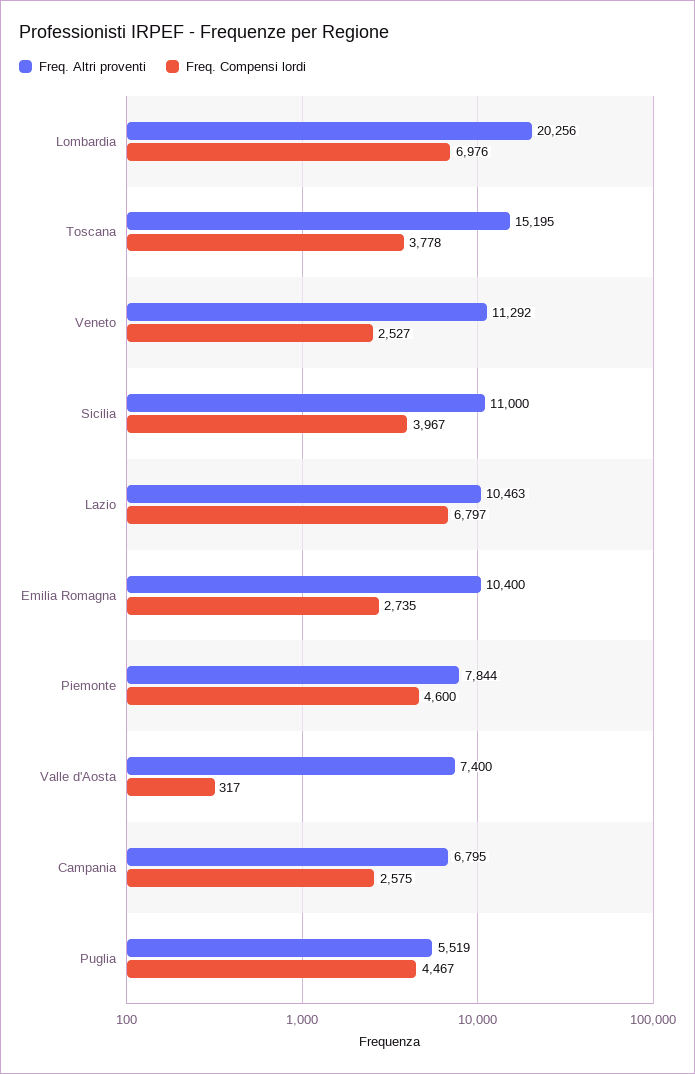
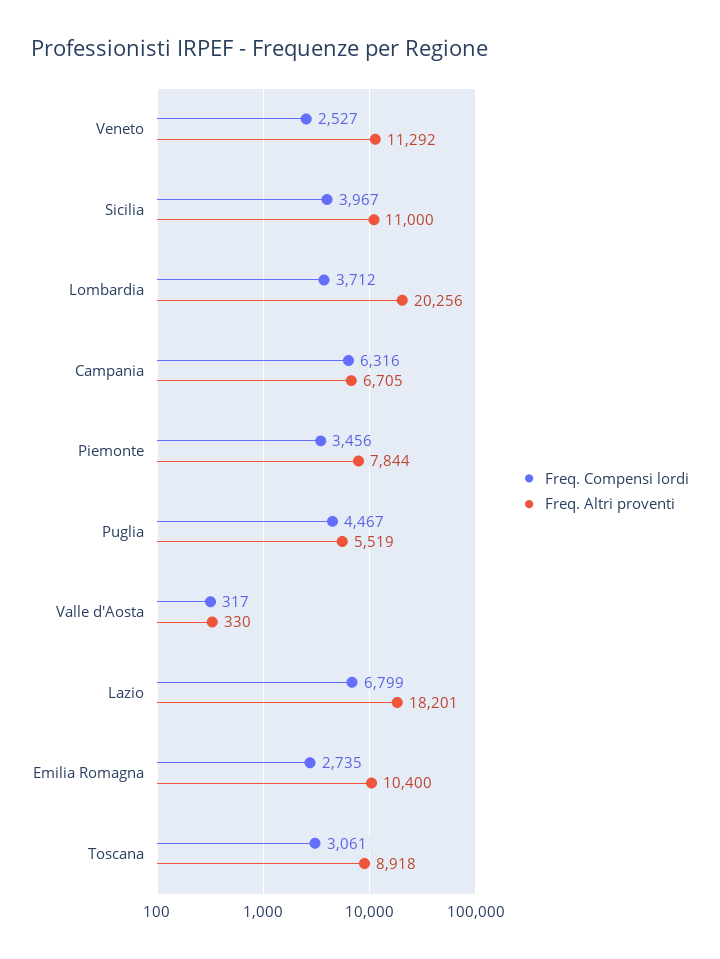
Freq. Compensi lordi, Lombardia: 6976 -> 3712
Freq. Altri proventi, Toscana: 15195 -> 8918
Freq. Compensi lordi, Toscana: 3778 -> 3061
Freq. Altri proventi, Lazio: 10463 -> 18201
Freq. Compensi lordi, Lazio: 6797 -> 6799
Freq. Compensi lordi, Piemonte: 4600 -> 3456
Freq. Altri proventi, Valle d'Aosta: 7400 -> 330
Freq. Altri proventi, Campania: 6795 -> 6705
Freq. Compensi lordi, Campania: 2575 -> 6316

